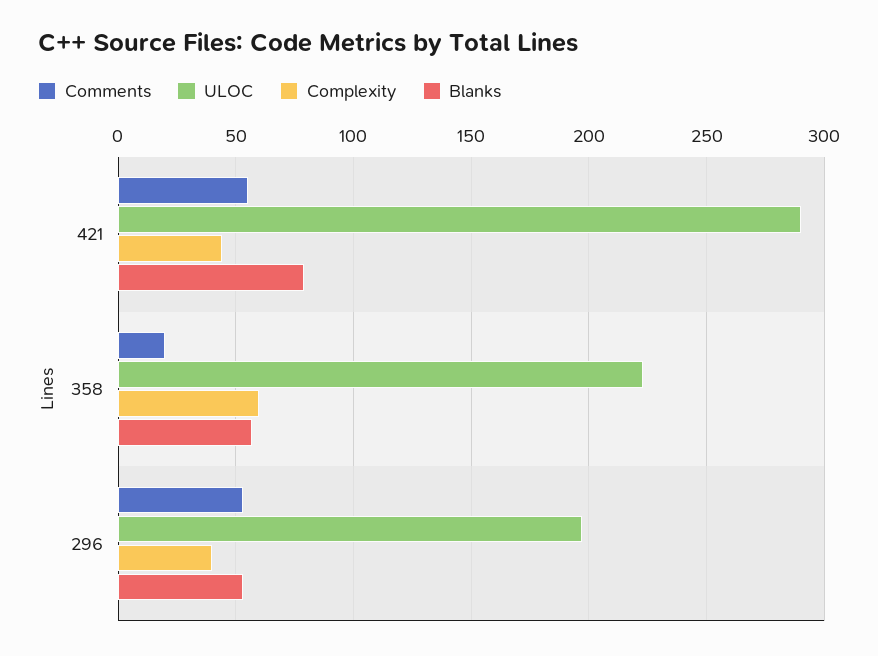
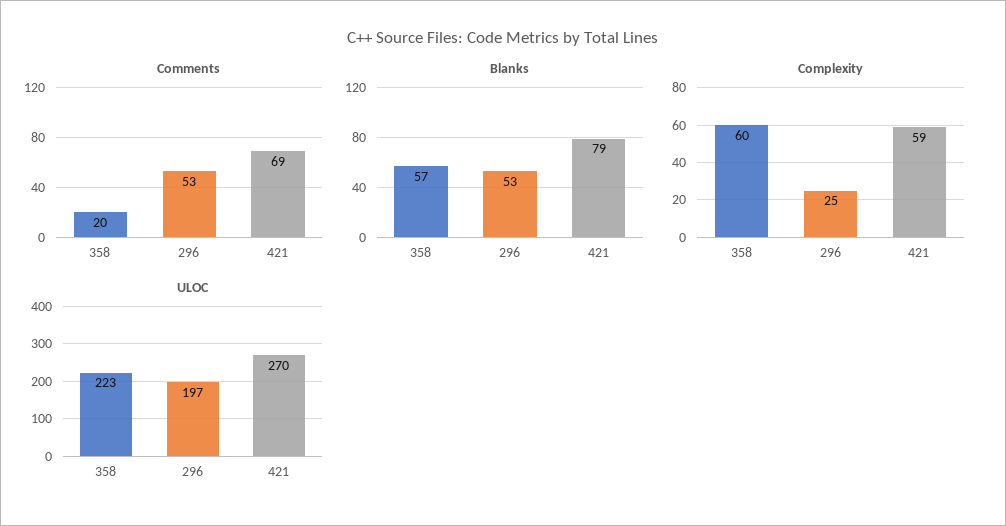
Comments, 421: 55 -> 69
ULOC, 421: 290 -> 270
Complexity, 421: 45 -> 59
Complexity, 296: 40 -> 25

